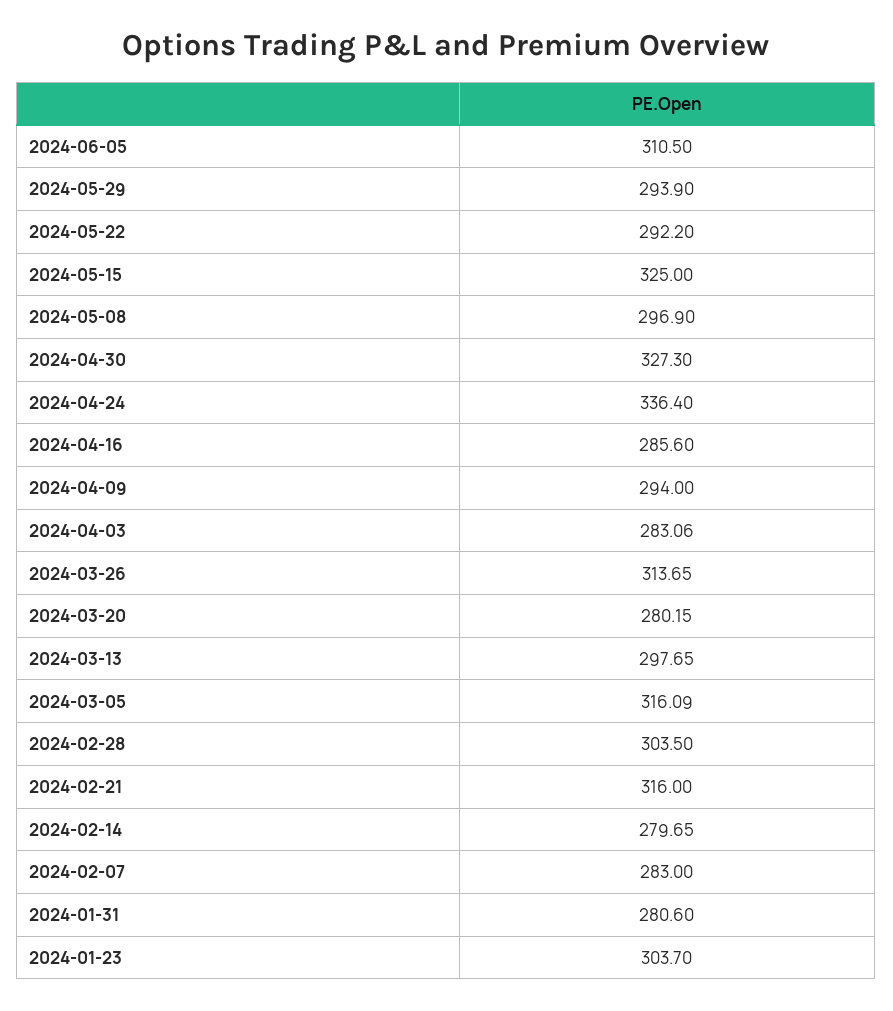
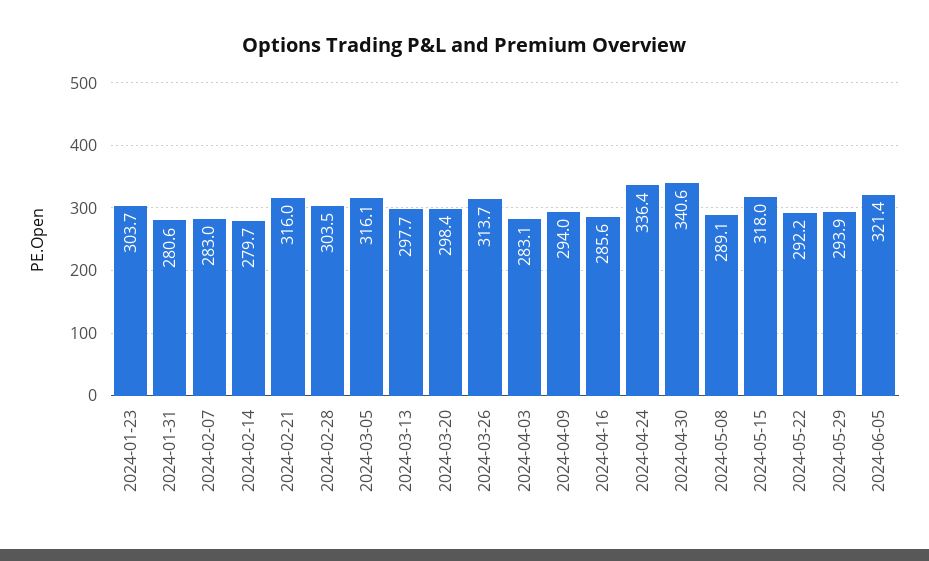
2024-06-05: 310.5 -> 321.4
2024-05-15: 325 -> 318
2024-05-08: 296.9 -> 289.1
2024-04-30: 327.3 -> 340.6
2024-03-20: 280.15 -> 298.4

